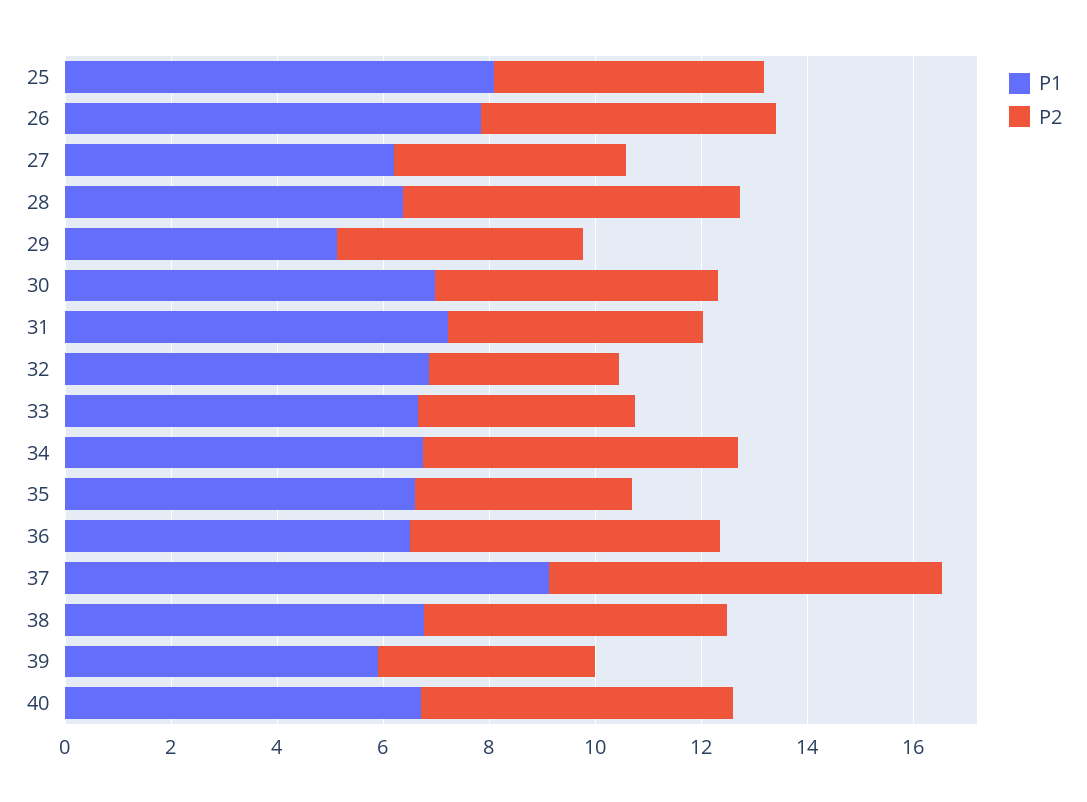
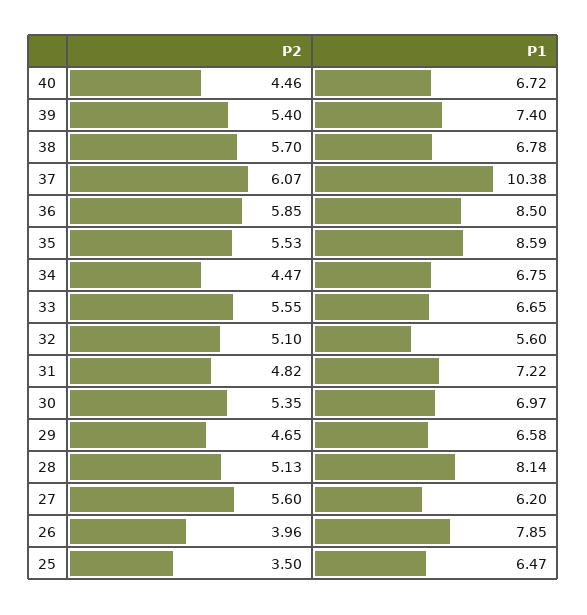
P1, 25: 8 -> 6.47
P2, 25: 5 -> 3.5
P2, 26: 5.5 -> 3.96
P2, 27: 4.5 -> 5.6
P1, 28: 6.5 -> 8.14
P2, 28: 6.5 -> 5.13
P1, 29: 5 -> 6.58
P1, 32: 7 -> 5.6
P2, 32: 3.5 -> 5.1
P2, 33: 4 -> 5.55
P2, 34: 6 -> 4.47
P1, 35: 6.5 -> 8.59
P2, 35: 4 -> 5.53
P1, 36: 6.5 -> 8.5
P1, 37: 9 -> 10.38
P2, 37: 7.5 -> 6.07
P1, 39: 6 -> 7.4
P2, 39: 4 -> 5.4
P2, 40: 6 -> 4.46

